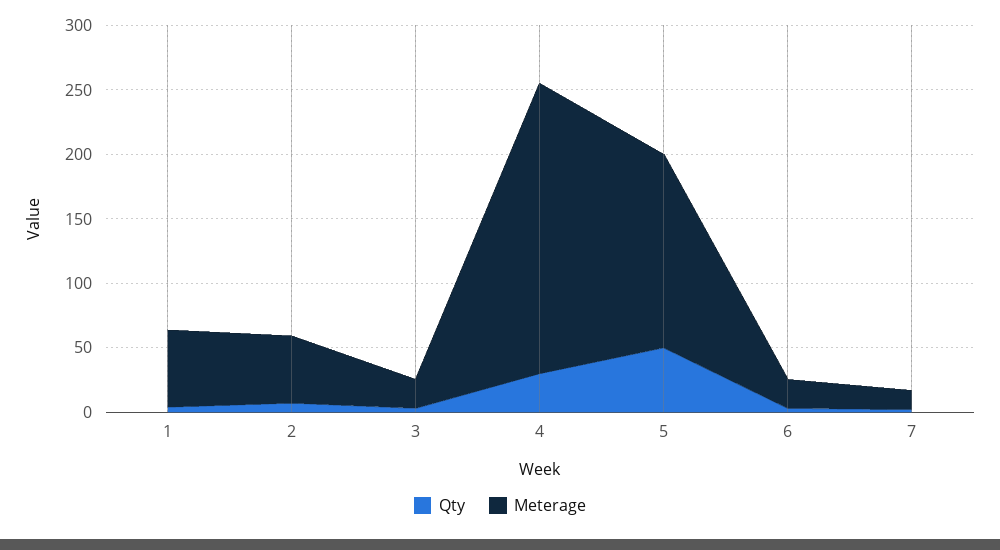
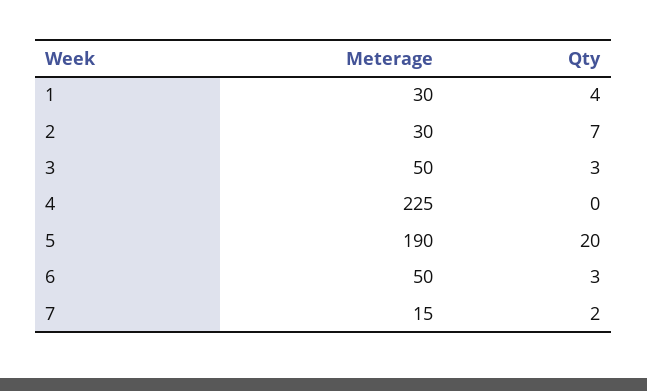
Meterage, 1: 60 -> 30
Meterage, 2: 50 -> 30
Meterage, 3: 20 -> 50
Qty, 4: 30 -> 0
Qty, 5: 50 -> 20
Meterage, 5: 150 -> 190
Meterage, 6: 20 -> 50

